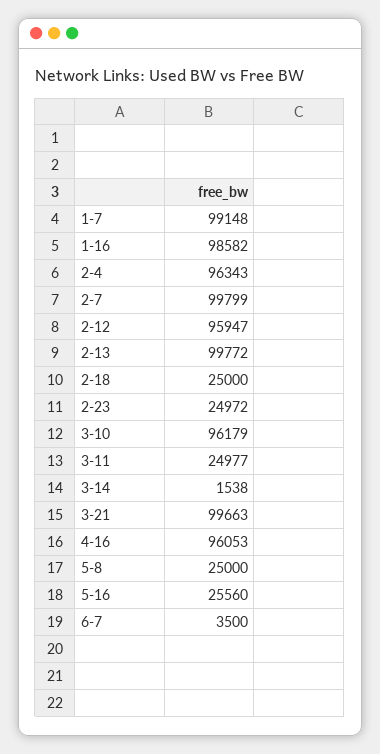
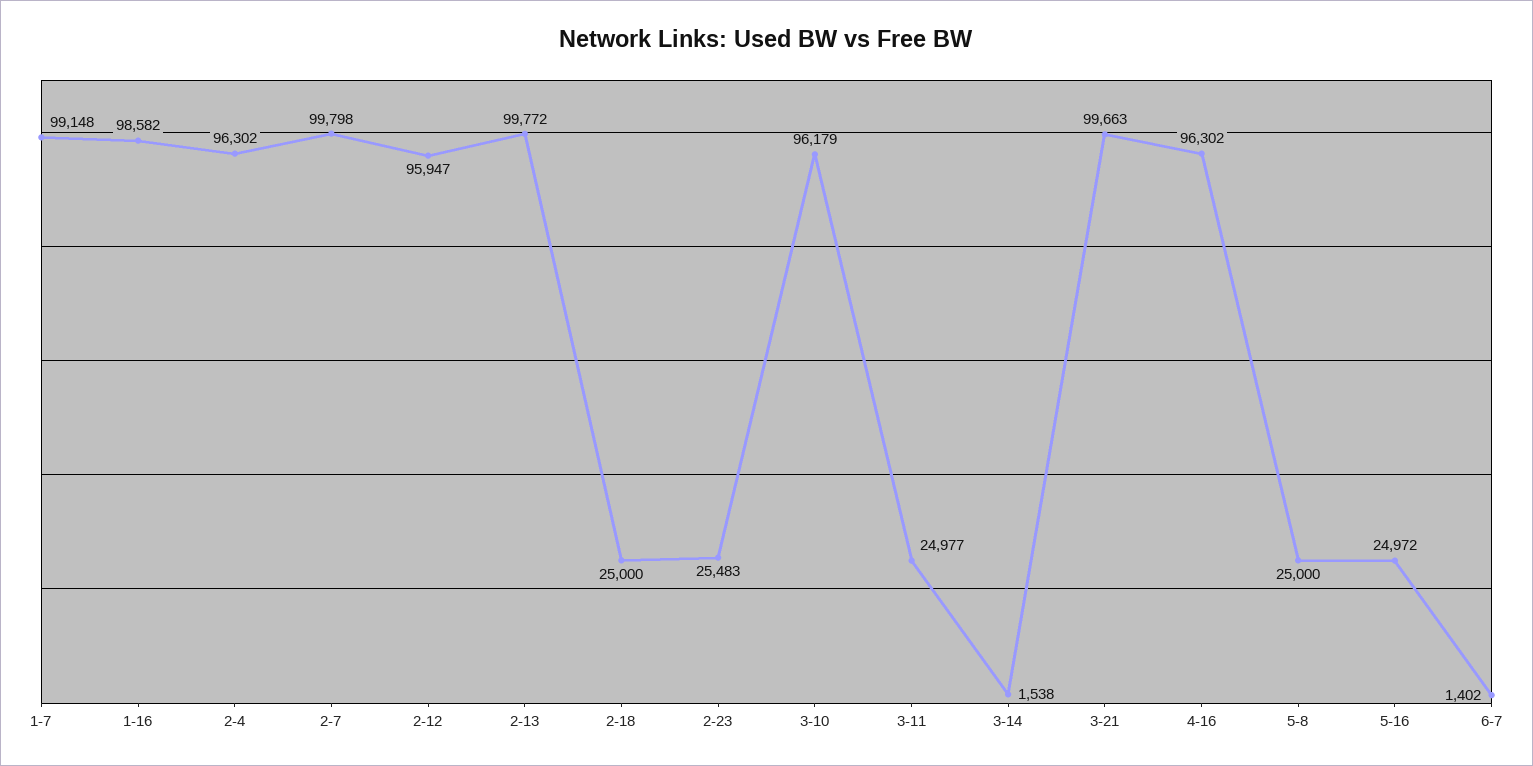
2-4: 96343 -> 96302
2-7: 99799 -> 99798
2-23: 24972 -> 25483
4-16: 96053 -> 96302
5-16: 25560 -> 24972
6-7: 3500 -> 1402

